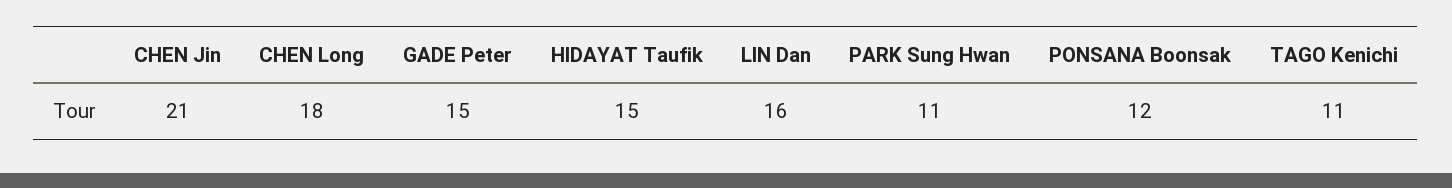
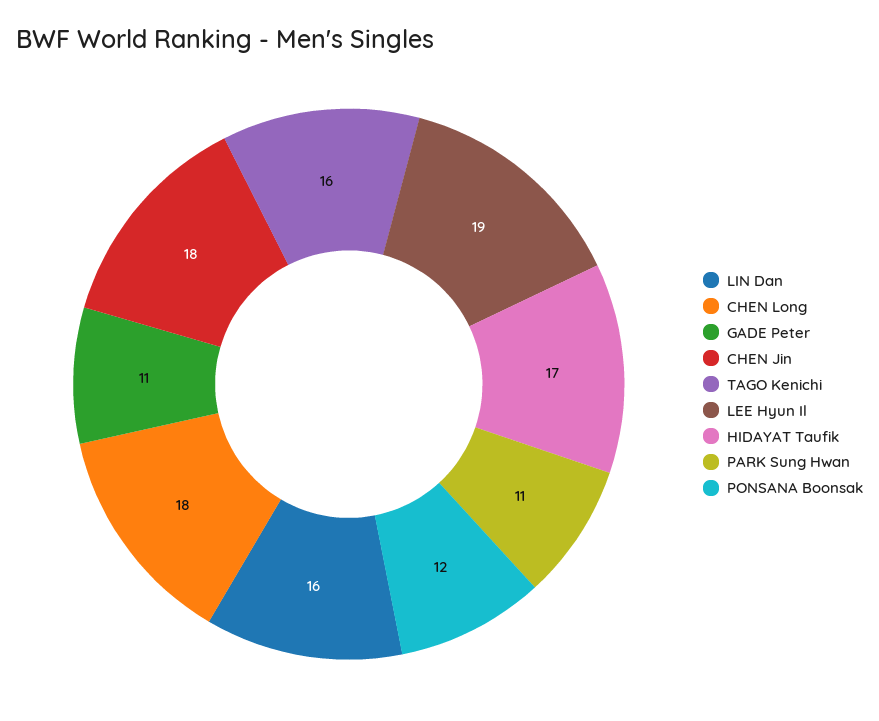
CHEN Jin: 21 -> 18
GADE Peter: 15 -> 11
HIDAYAT Taufik: 15 -> 17
TAGO Kenichi: 11 -> 16
LEE Hyun Il: none -> 19

